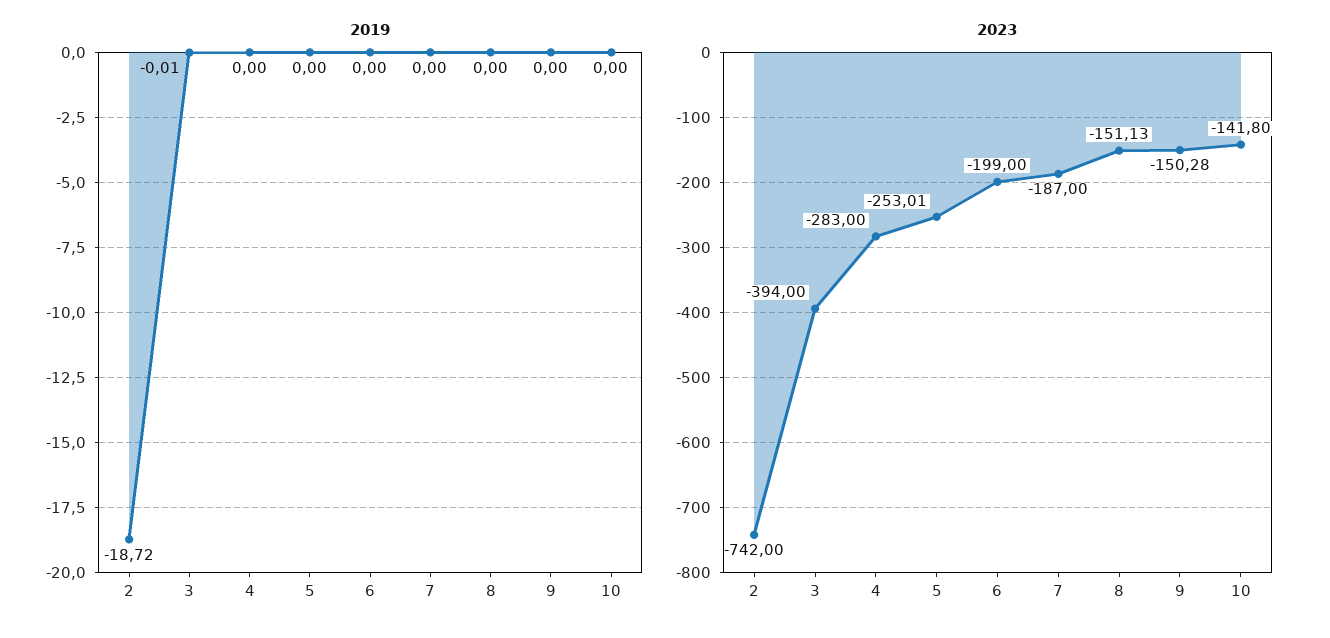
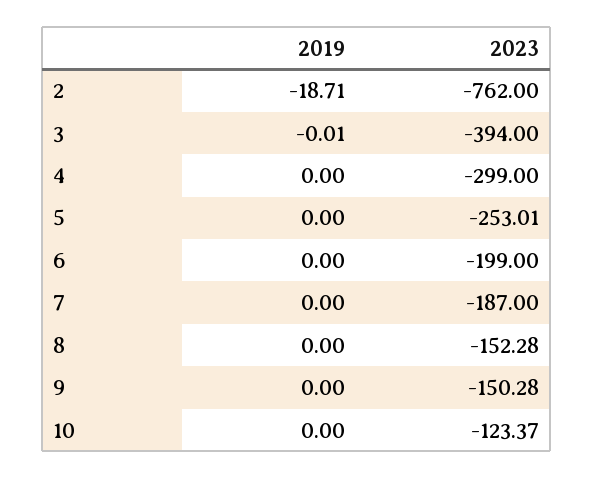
2019, 2: -18.72 -> -18.71
2023, 2: -742 -> -762
2023, 4: -283 -> -299
2023, 8: -151.13 -> -152.28
2023, 10: -141.8 -> -123.37

